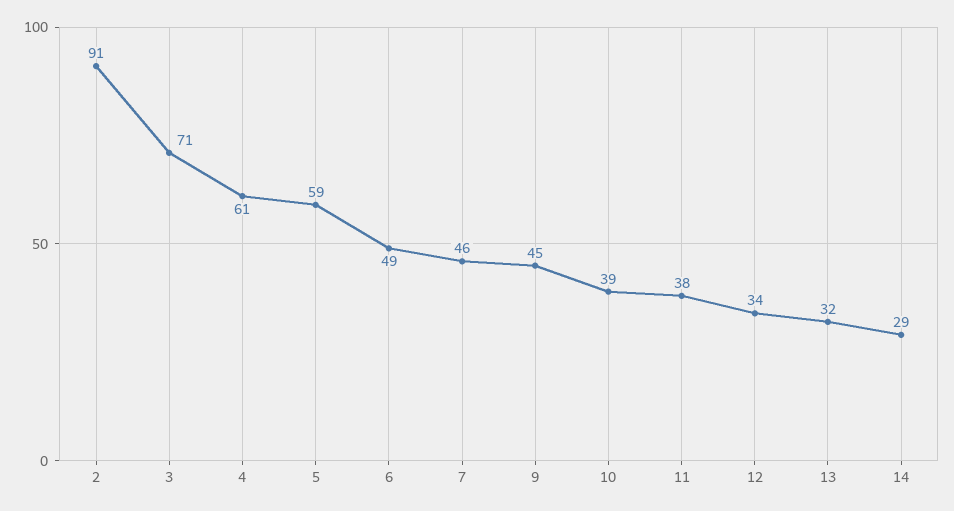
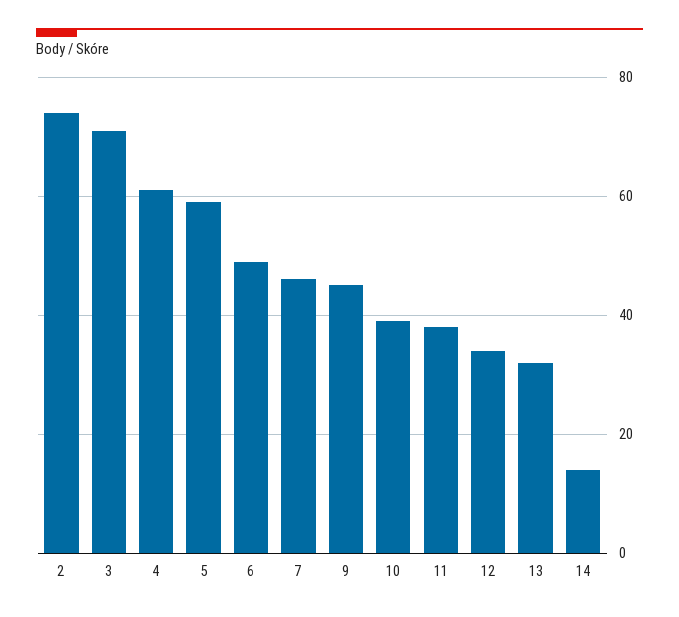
2: 91 -> 75
14: 29 -> 15

